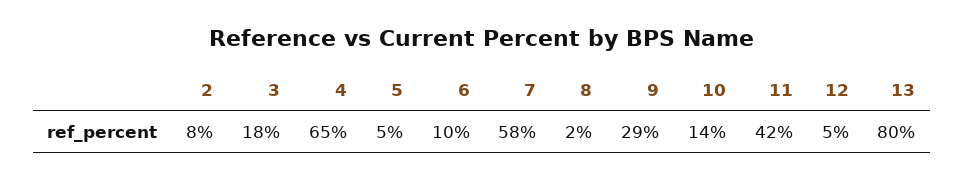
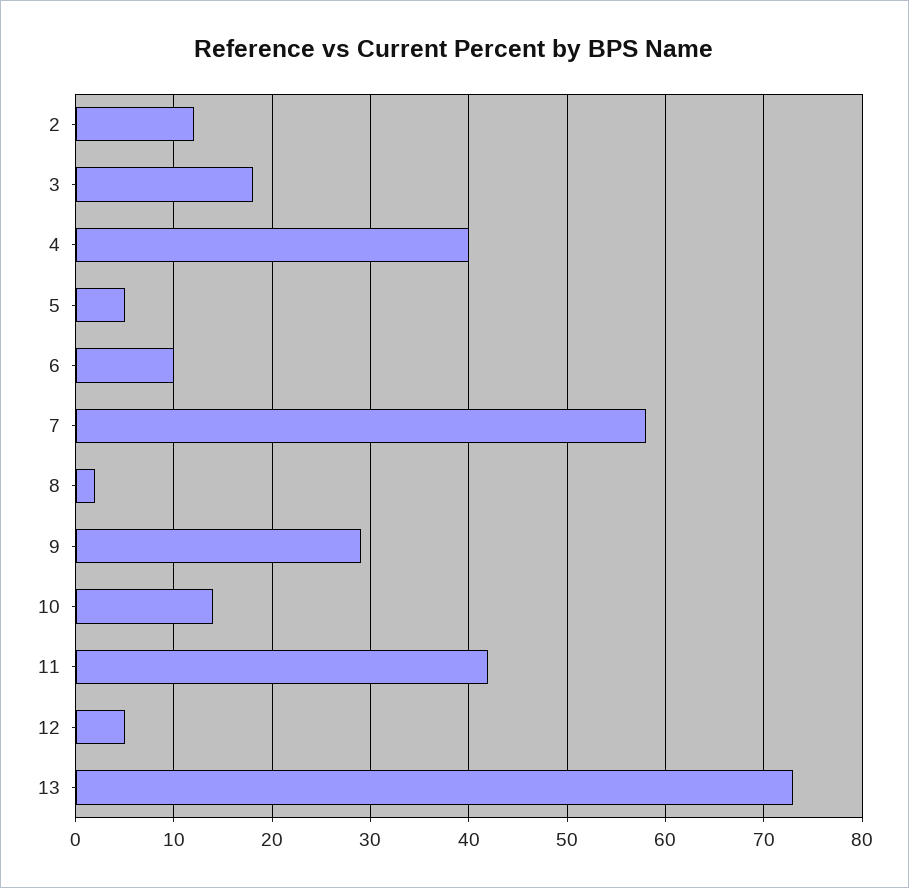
2: 8 -> 12
4: 65 -> 40
13: 80 -> 73

